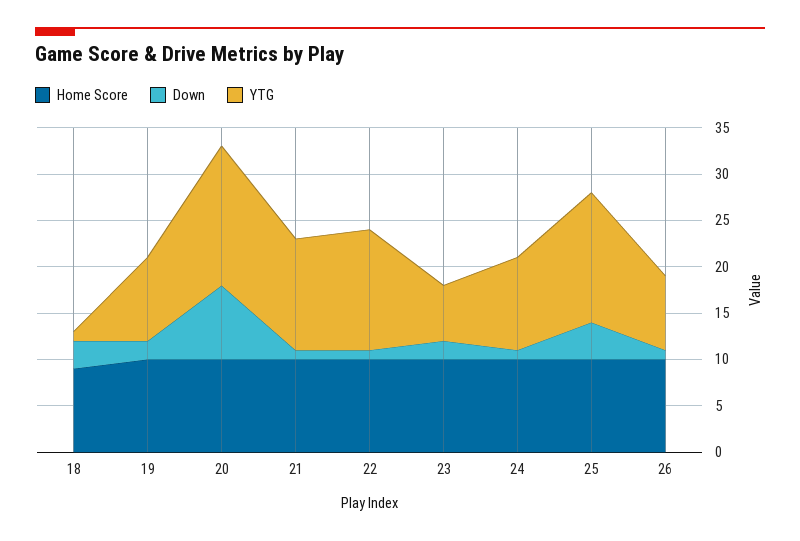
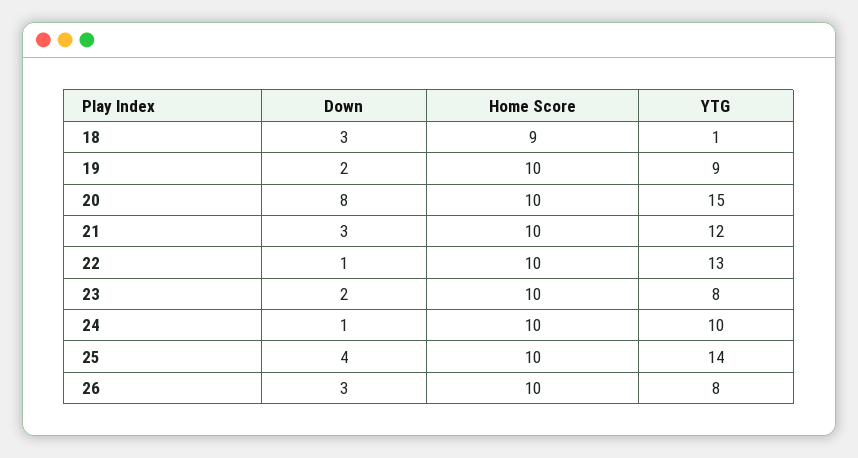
Down, 21: 1 -> 3
YTG, 23: 6 -> 8
Down, 26: 1 -> 3

